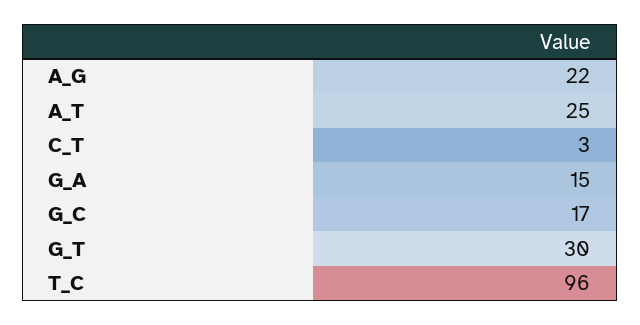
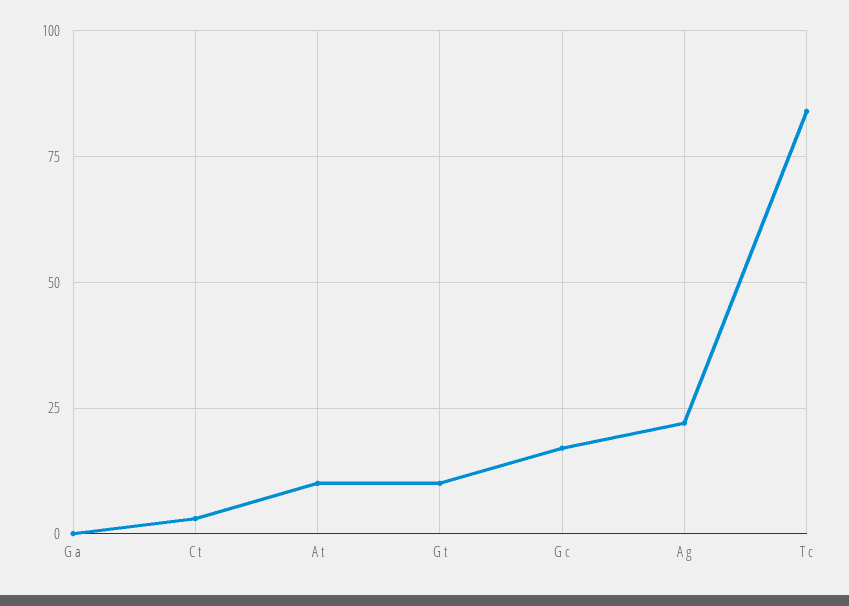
A_T: 25 -> 10
G_A: 15 -> 0
G_T: 30 -> 10
T_C: 96 -> 85

